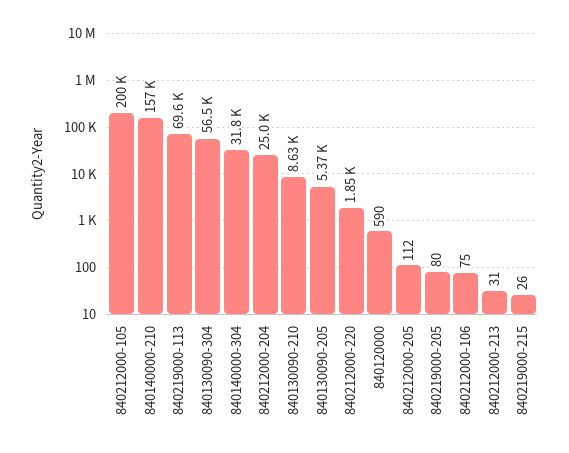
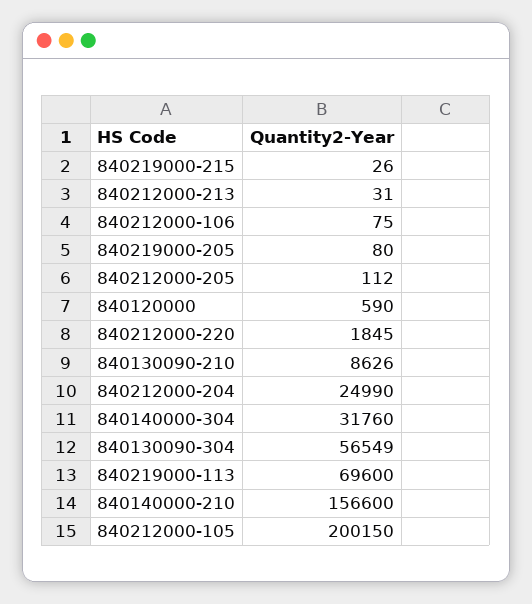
840130090-205: 5370 -> none

